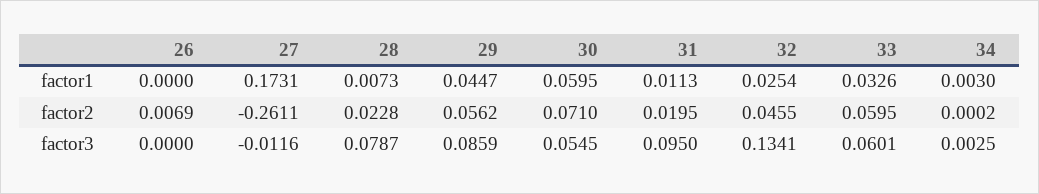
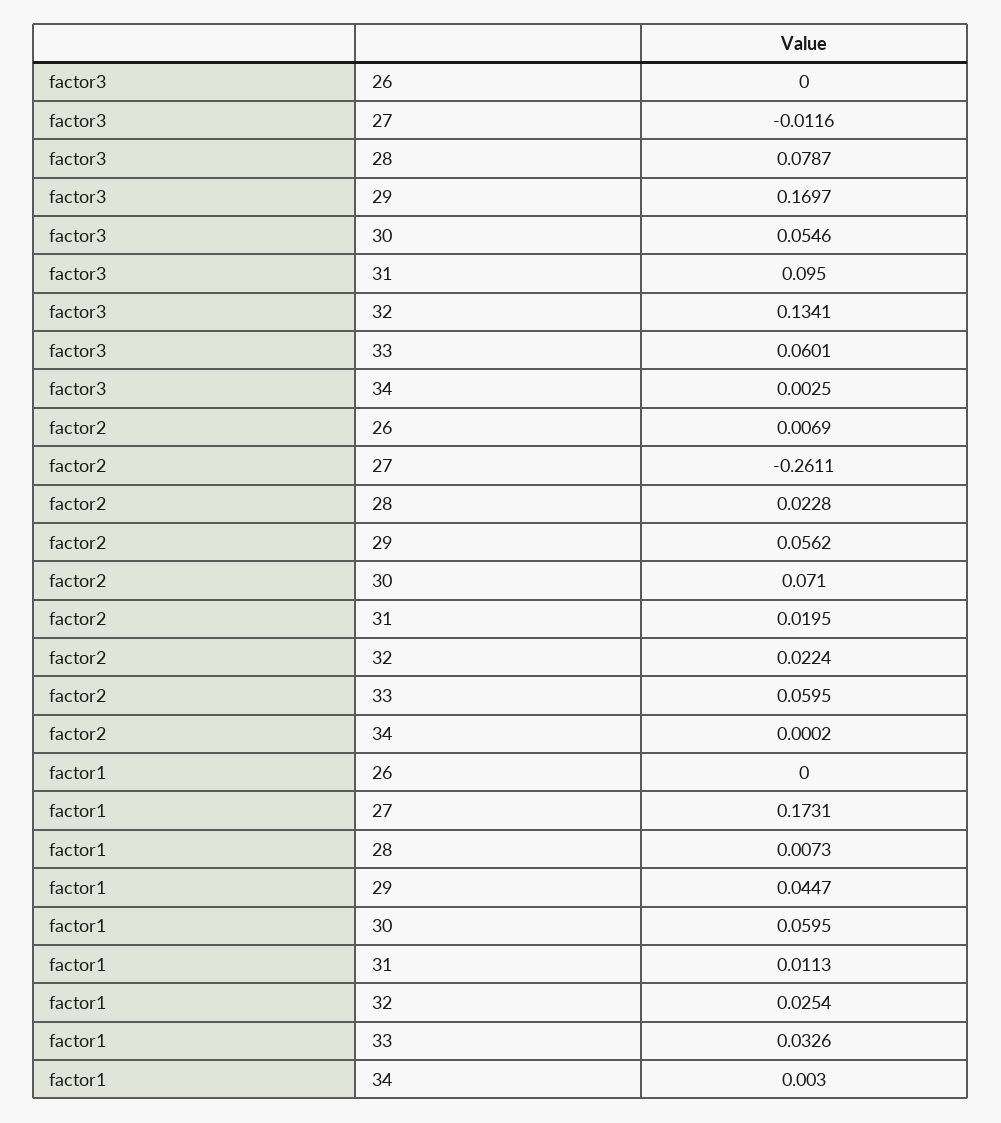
32, factor2: 0.0455 -> 0.0224
29, factor3: 0.0859 -> 0.1697
30, factor3: 0.0545 -> 0.0546

